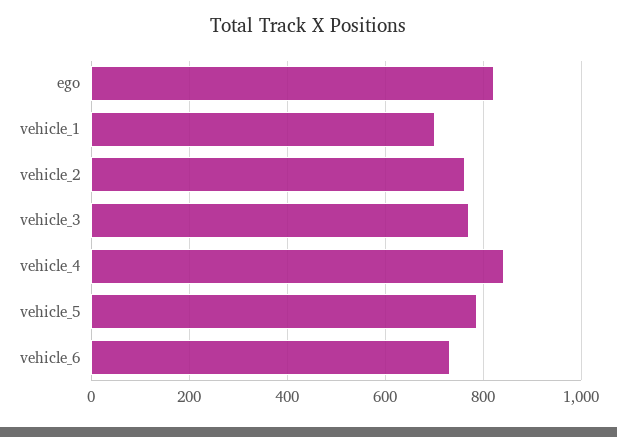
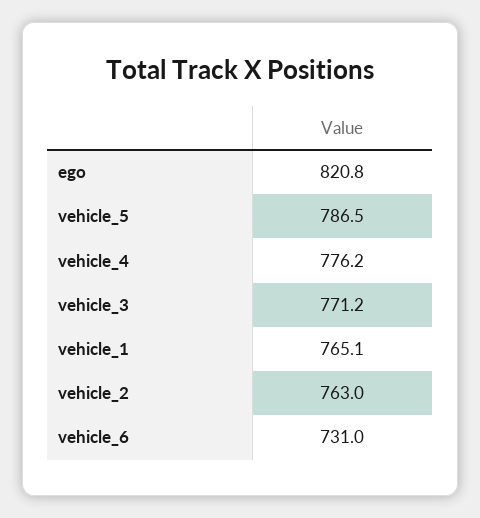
vehicle_1: 700 -> 765.1
vehicle_4: 840 -> 776.2

